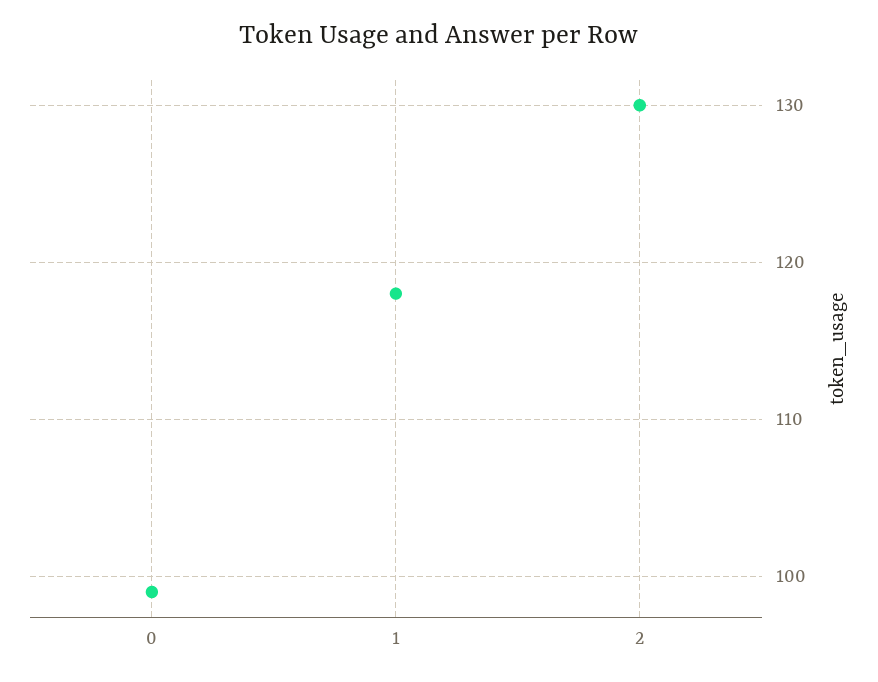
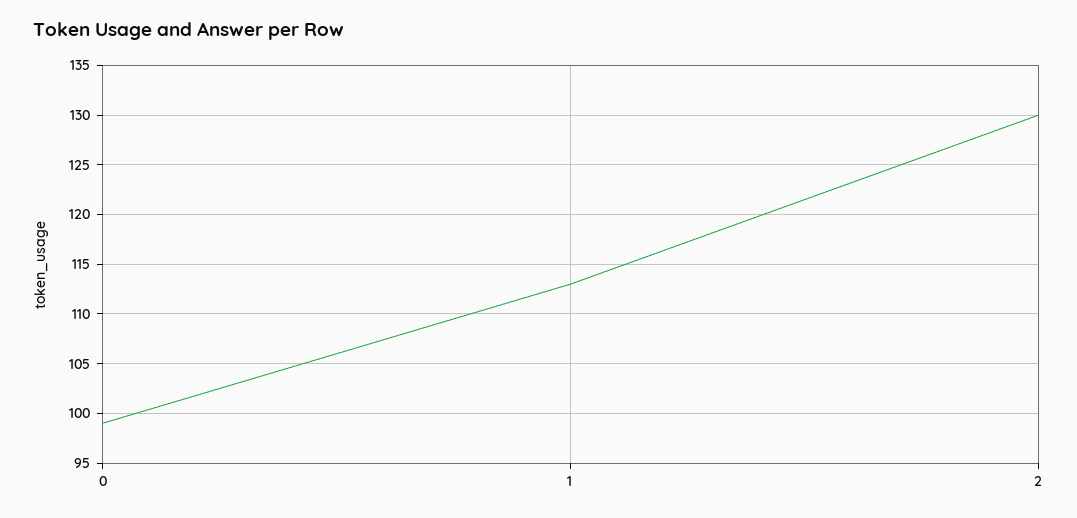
1: 118 -> 113

